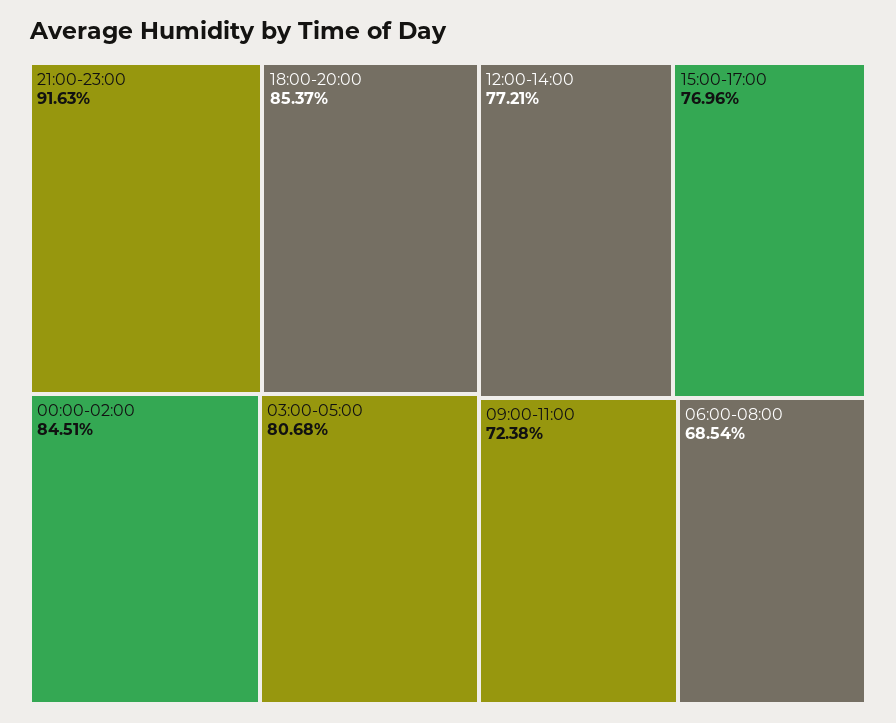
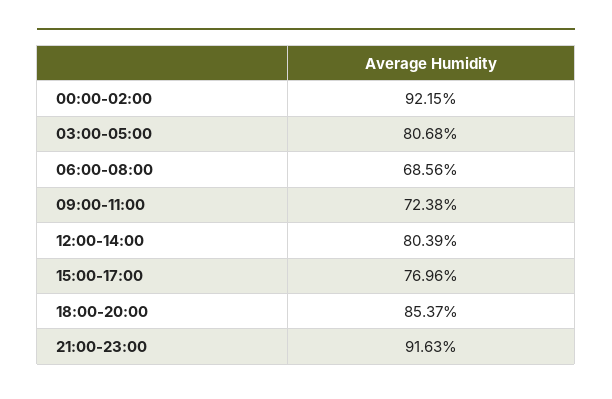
00:00-02:00: 84.51 -> 92.15
12:00-14:00: 77.21 -> 80.39
06:00-08:00: 68.54 -> 68.56

